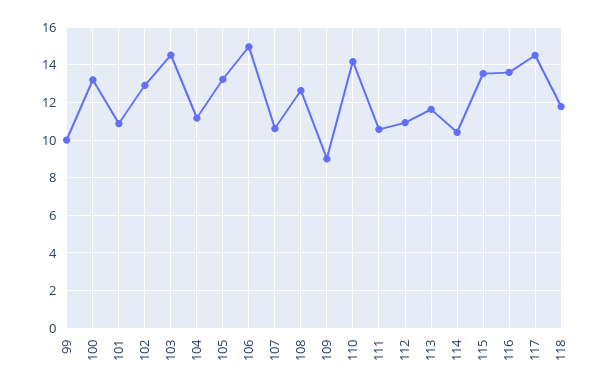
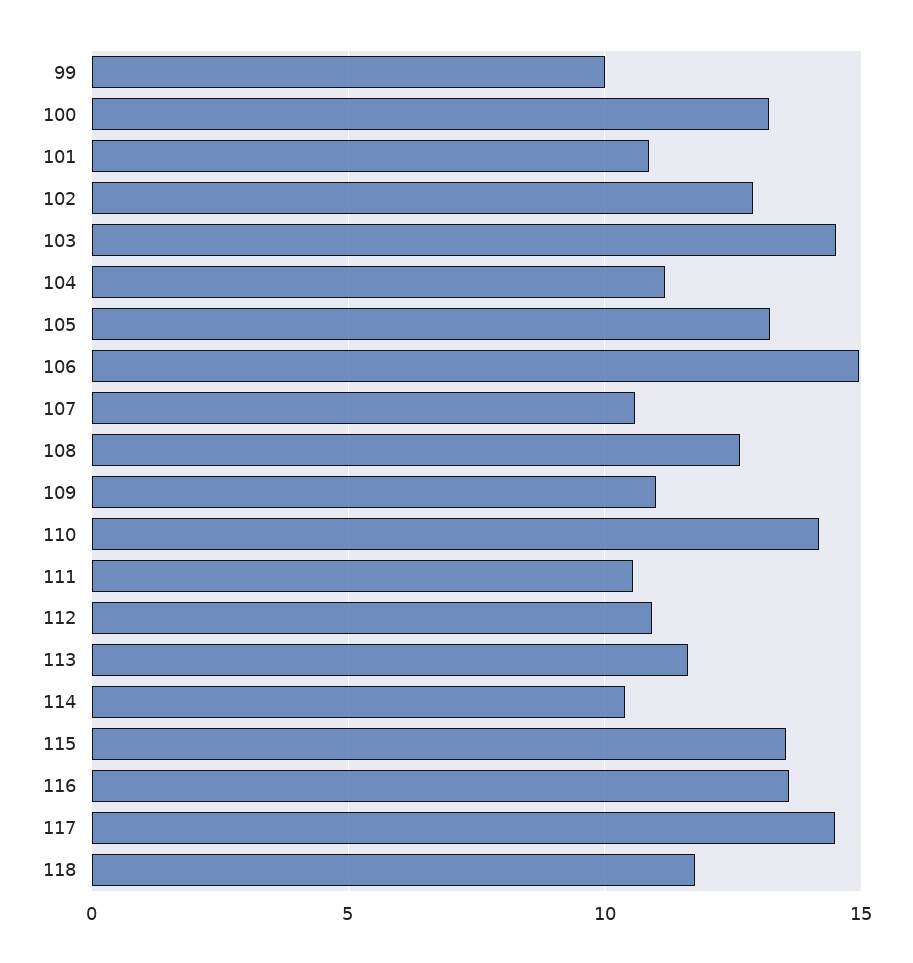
109: 9 -> 11

